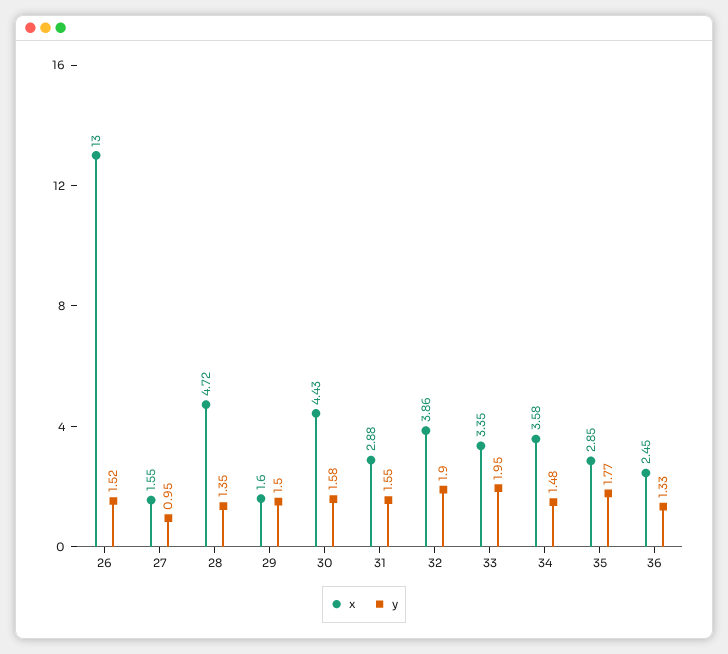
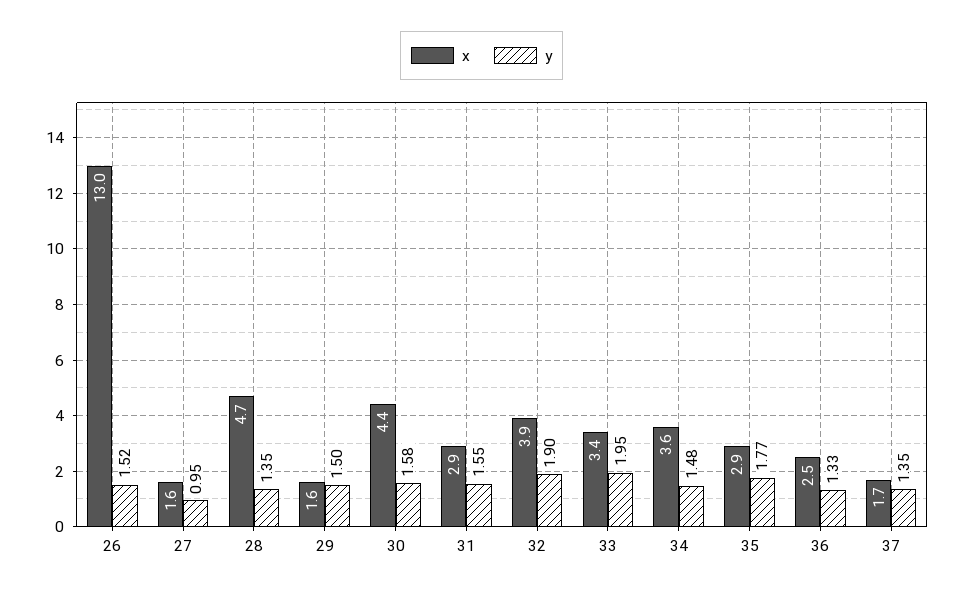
x, 37: none -> 1.7
y, 37: none -> 1.35

